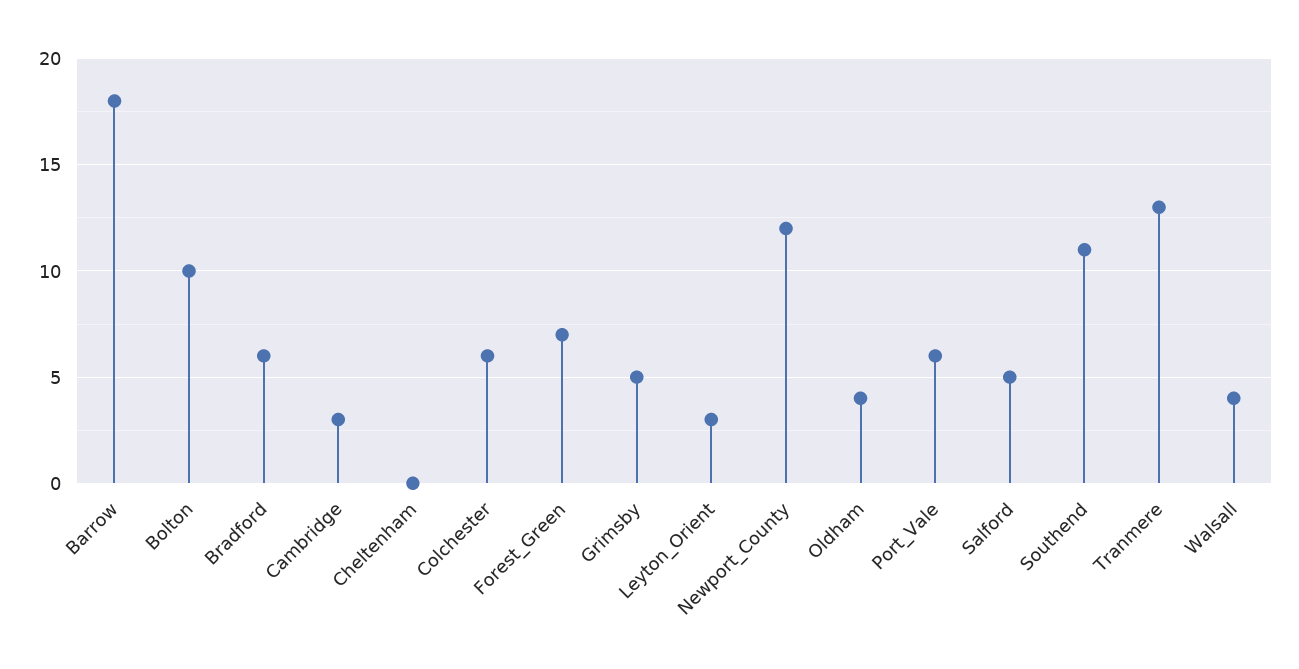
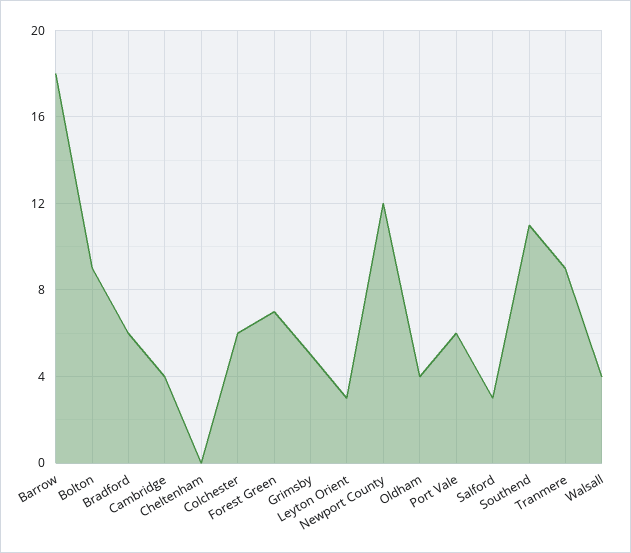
Bolton: 10 -> 9
Cambridge: 3 -> 4
Salford: 5 -> 3
Tranmere: 13 -> 9

